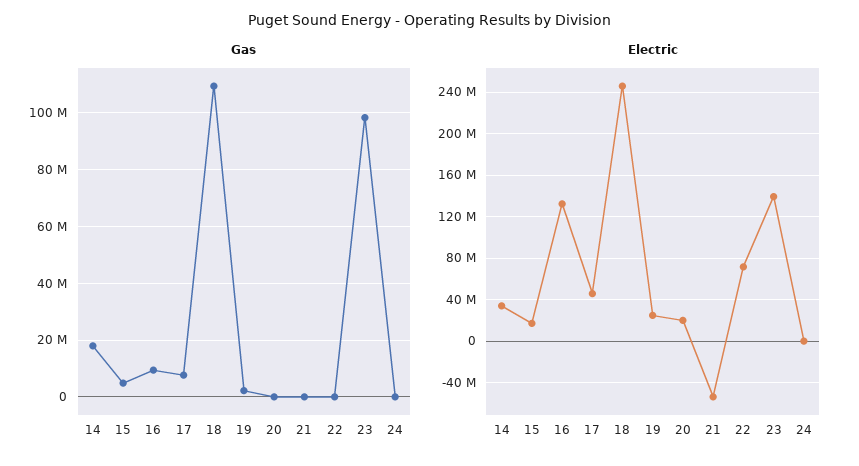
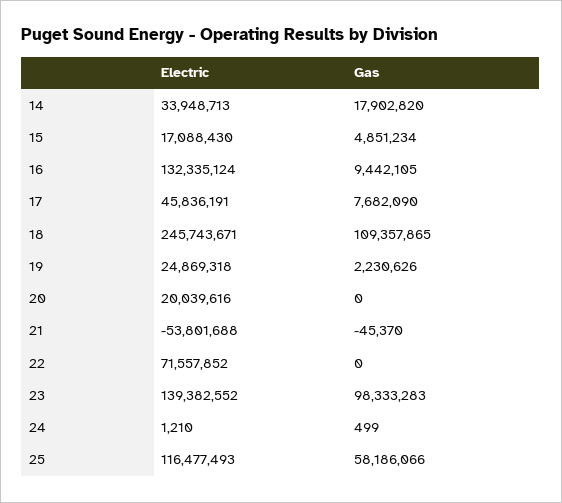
Electric, 25: none -> 116477493
Gas, 25: none -> 58186066

